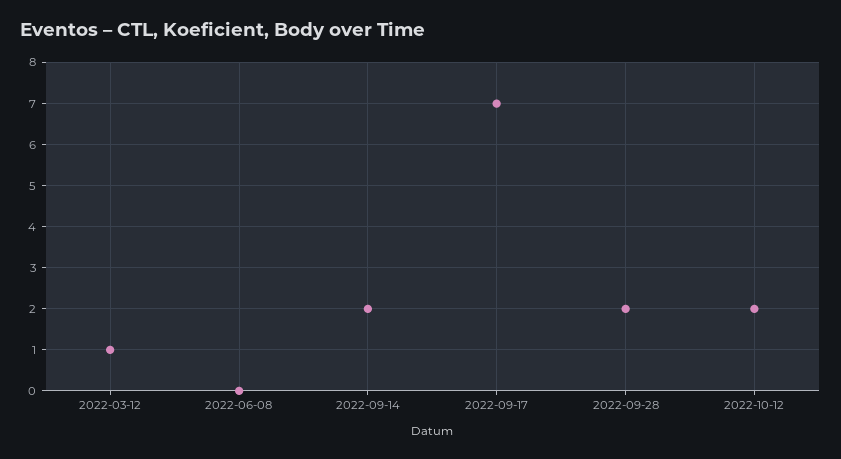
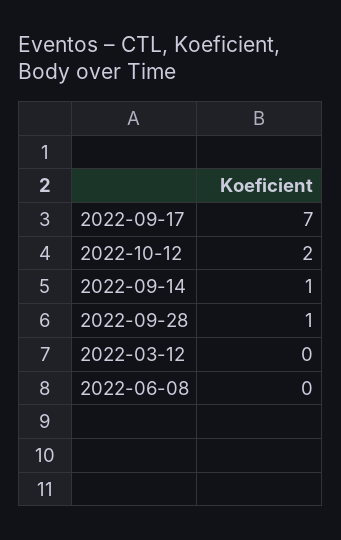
2022-03-12: 1 -> 0
2022-09-14: 2 -> 1
2022-09-28: 2 -> 1

